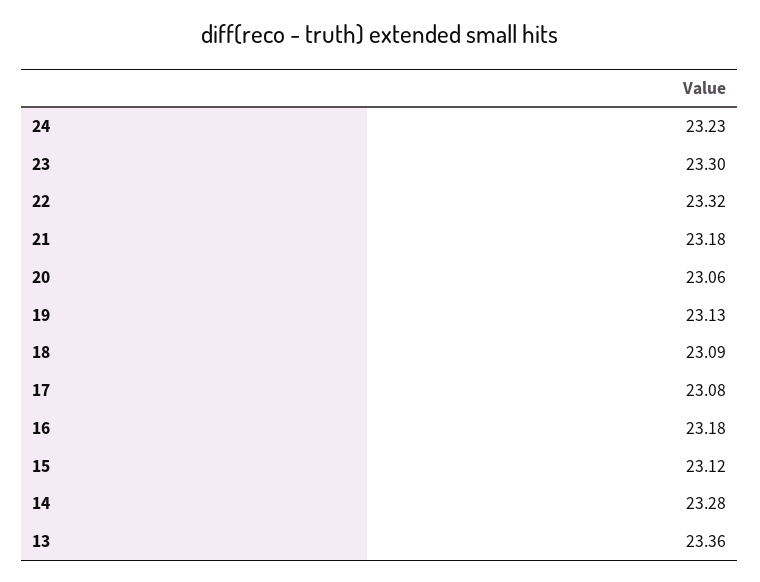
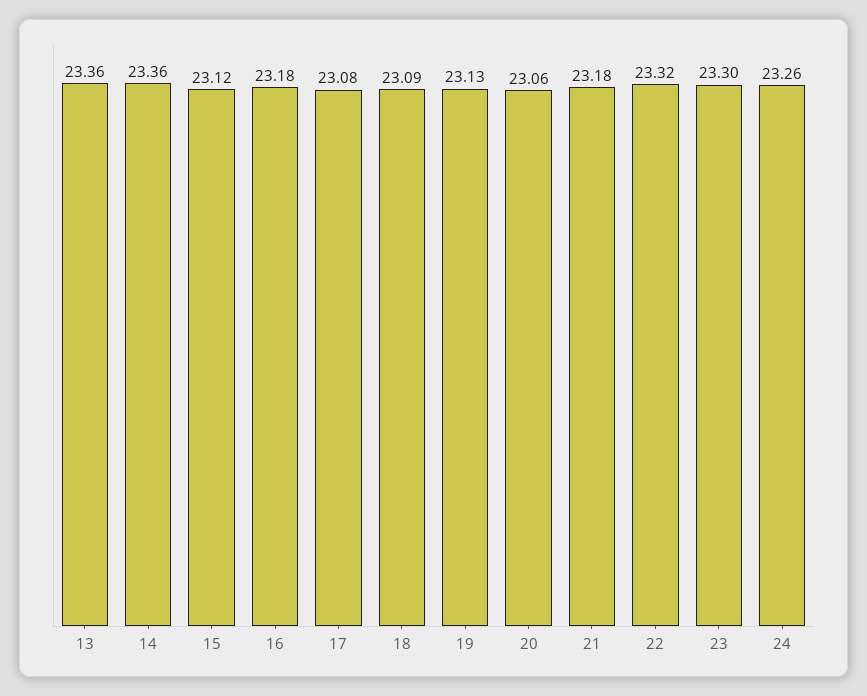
24: 23.23 -> 23.26
14: 23.28 -> 23.36

